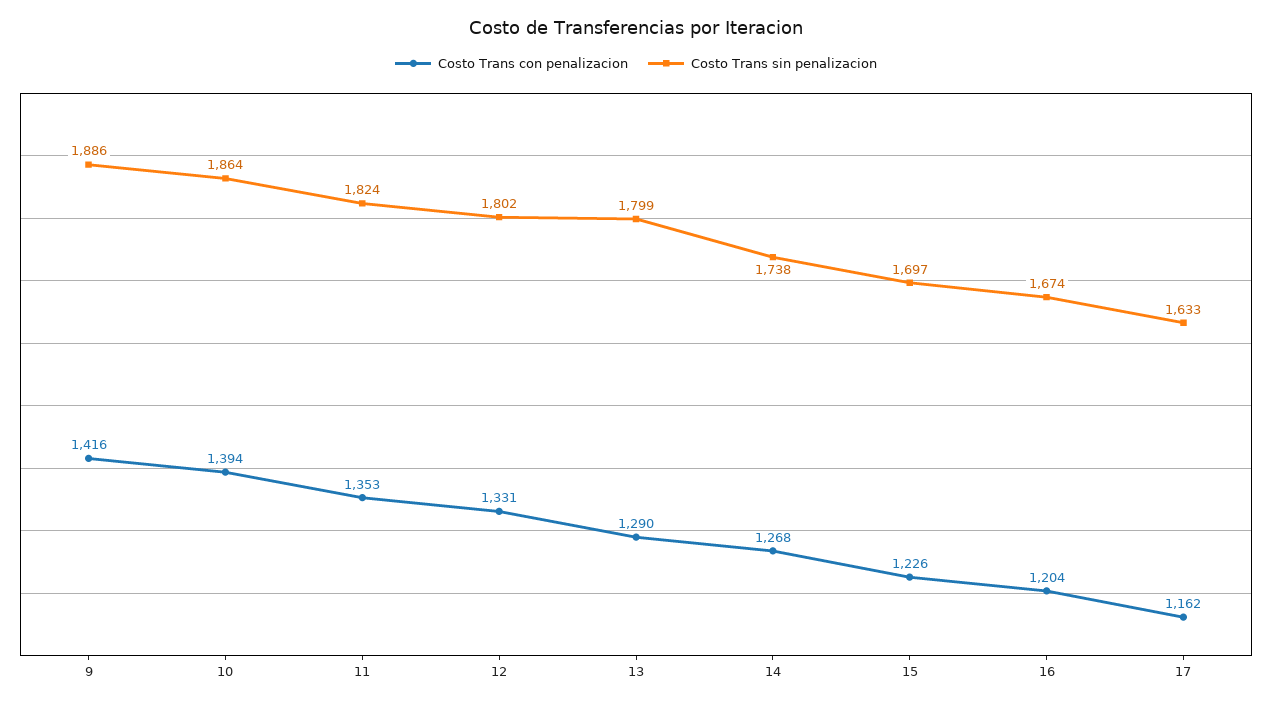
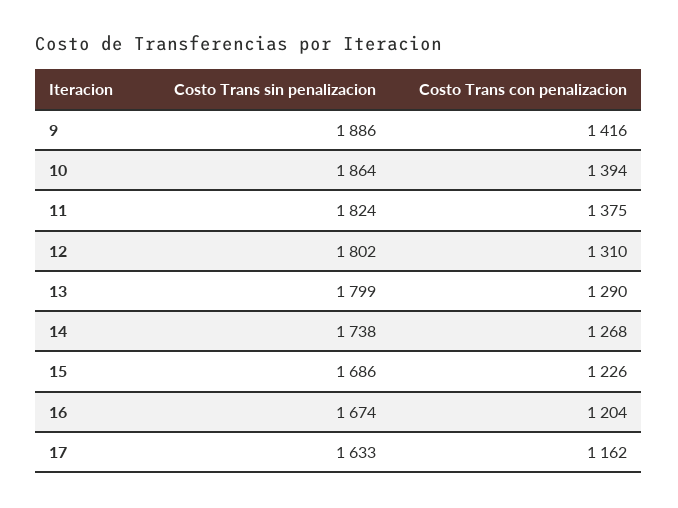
Costo Trans con penalizacion, 11: 1353 -> 1375
Costo Trans con penalizacion, 12: 1331 -> 1310
Costo Trans sin penalizacion, 15: 1697 -> 1686

